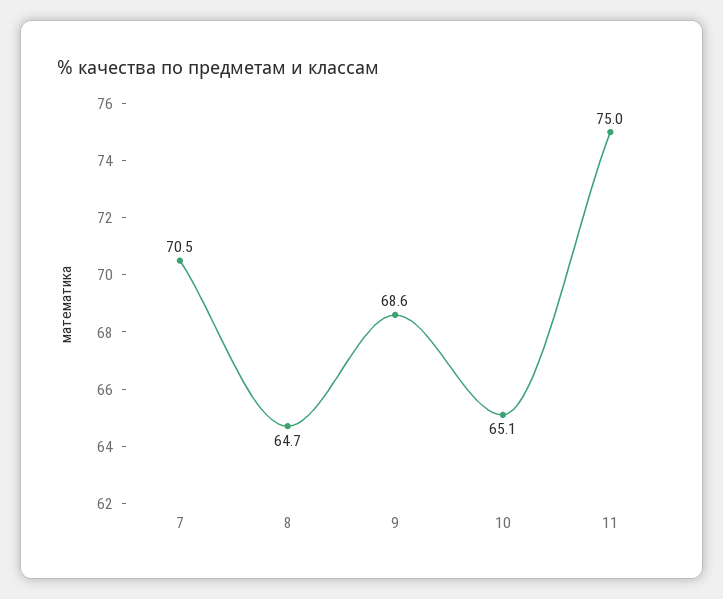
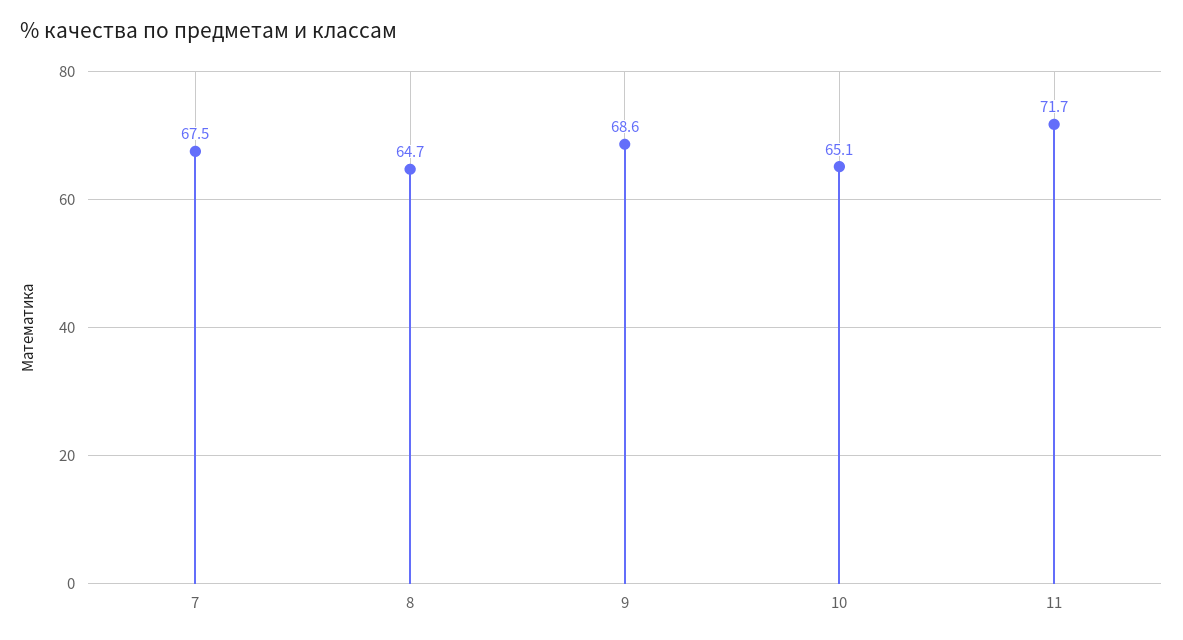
7: 70.5 -> 67.5
11: 75 -> 71.7

